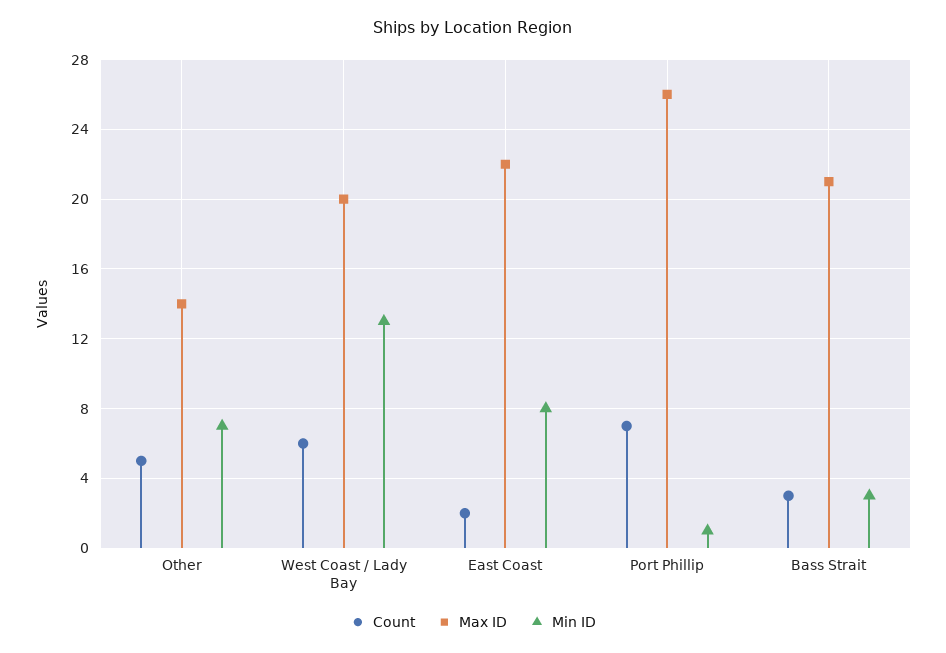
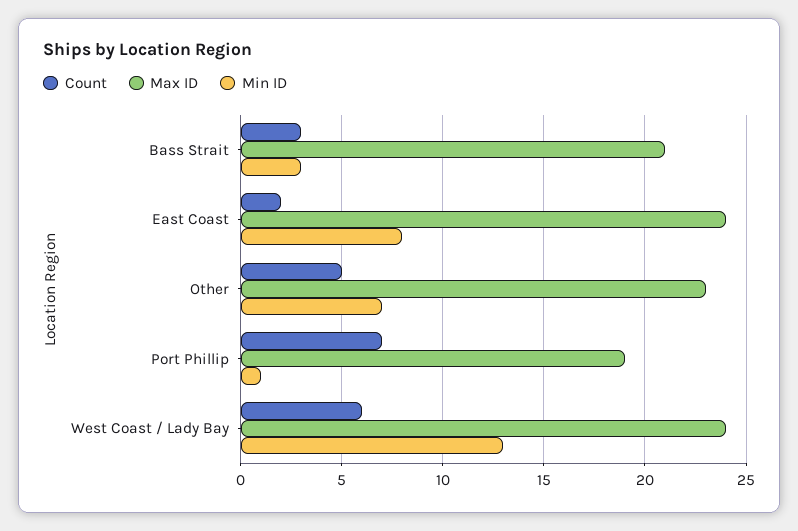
Max ID, Other: 14 -> 23
Max ID, West Coast / Lady Bay: 20 -> 24
Max ID, East Coast: 22 -> 24
Max ID, Port Phillip: 26 -> 19

